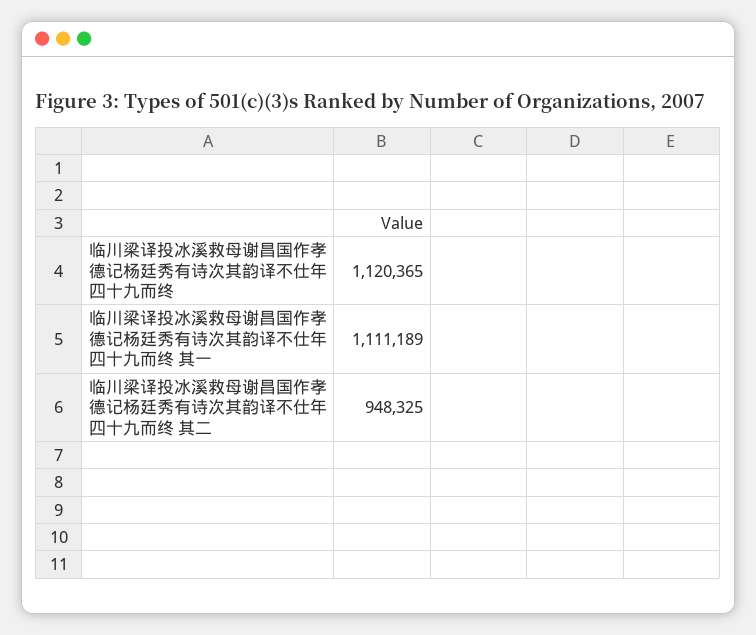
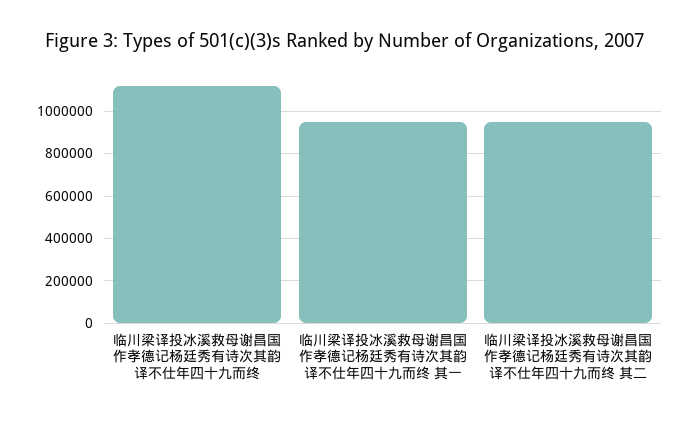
临川梁译投冰溪救母谢昌国作孝德记杨廷秀有诗次其韵译不仕年四十九而终 其一: 1111189 -> 950000

